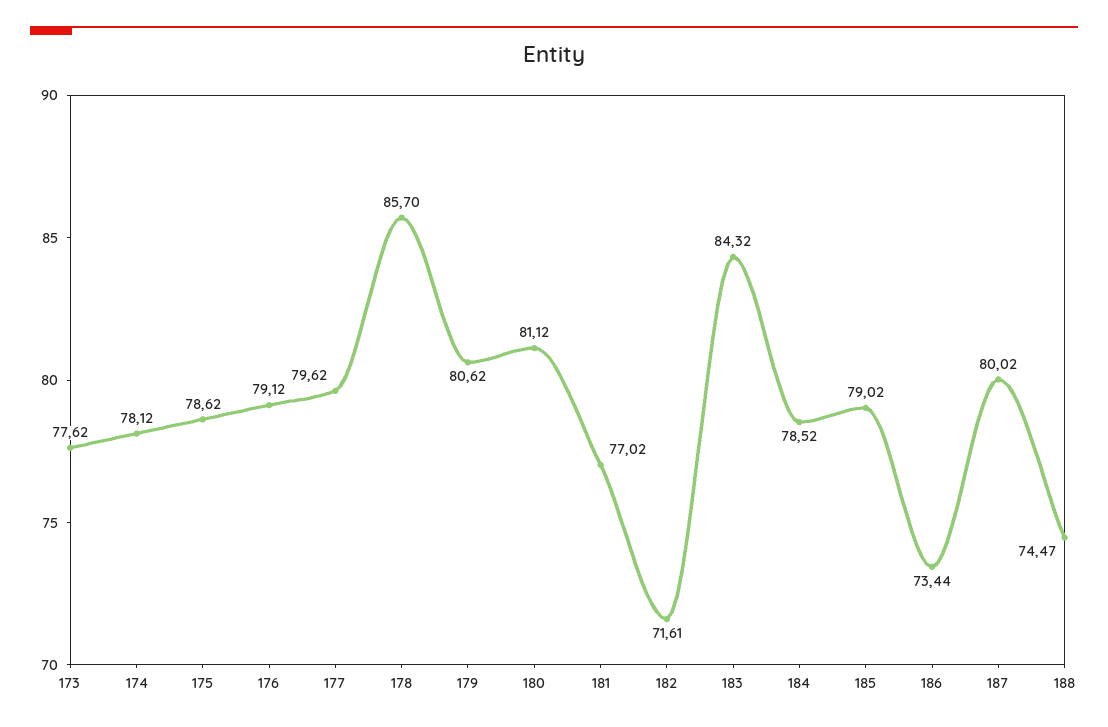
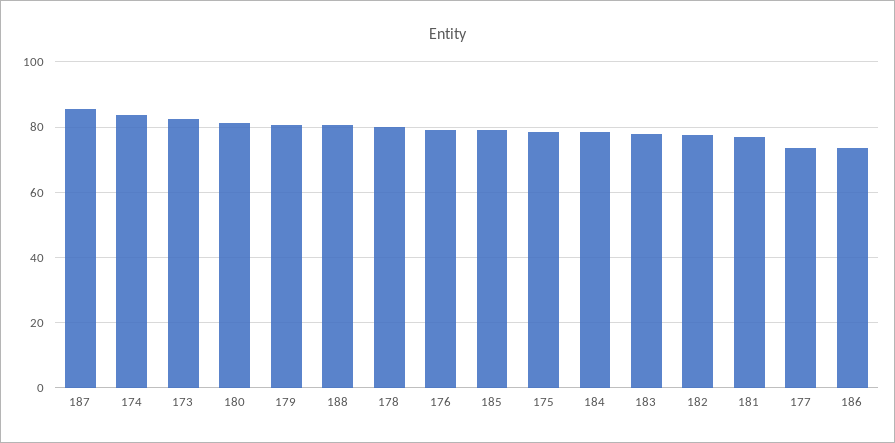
173: 77.62 -> 82
174: 78.12 -> 84
177: 79.62 -> 74
178: 85.7 -> 80
182: 71.61 -> 78
183: 84.32 -> 78
187: 80.02 -> 86
188: 74.47 -> 80

